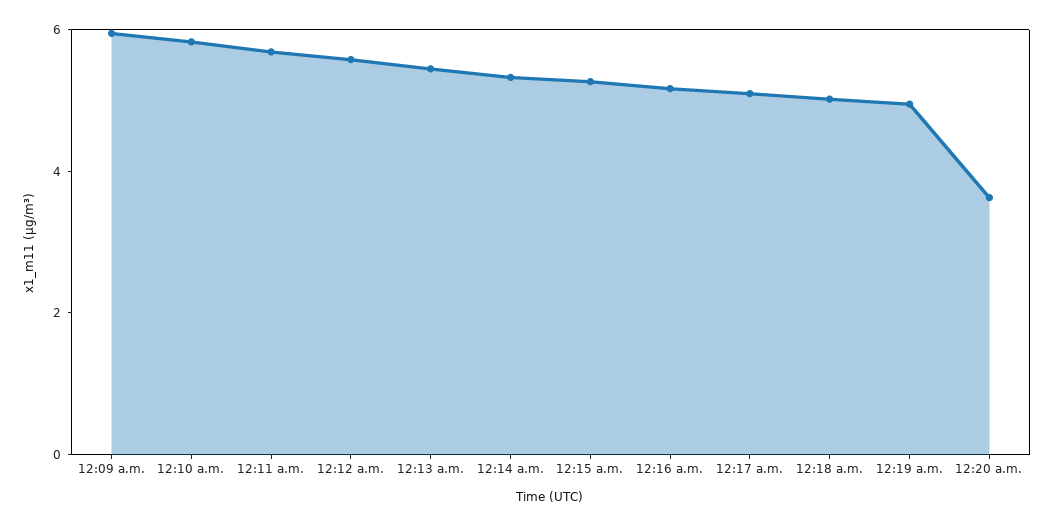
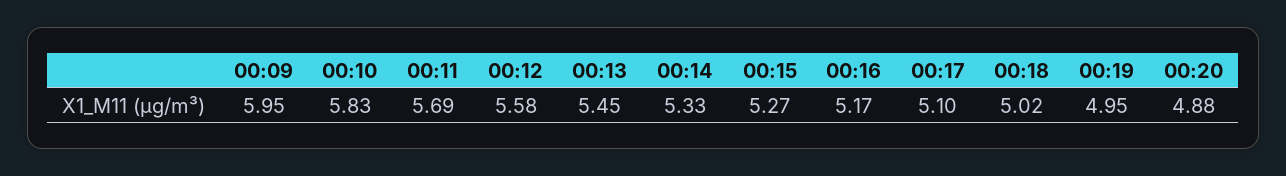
12:20 a.m.: 3.5 -> 4.88

